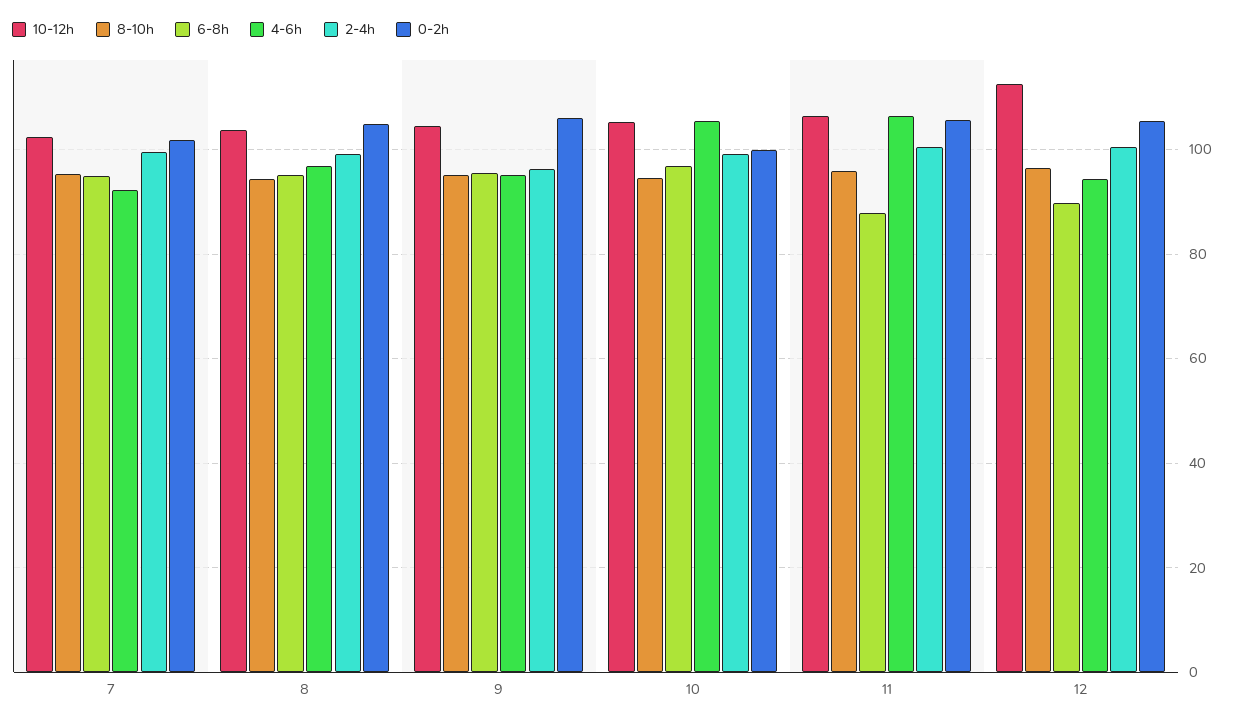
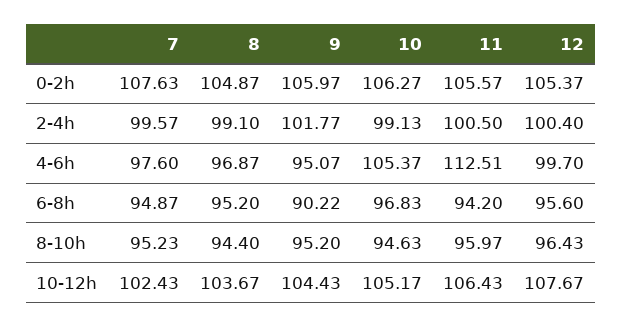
4-6h, 7: 92 -> 97.6
0-2h, 7: 102 -> 107.63
6-8h, 9: 96 -> 90.22
2-4h, 9: 96 -> 101.77
0-2h, 10: 100 -> 106.27
6-8h, 11: 88 -> 94.2
4-6h, 11: 106 -> 112.51
10-12h, 12: 112 -> 107.67
6-8h, 12: 90 -> 95.6
4-6h, 12: 94 -> 99.7

